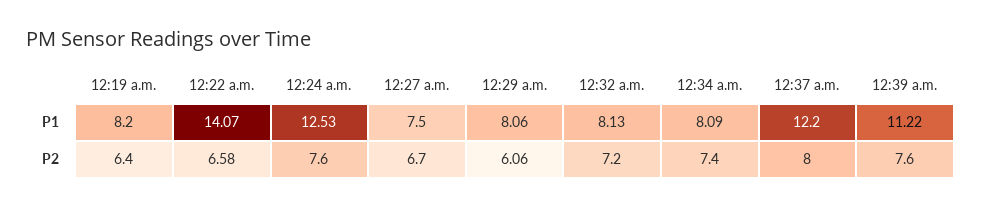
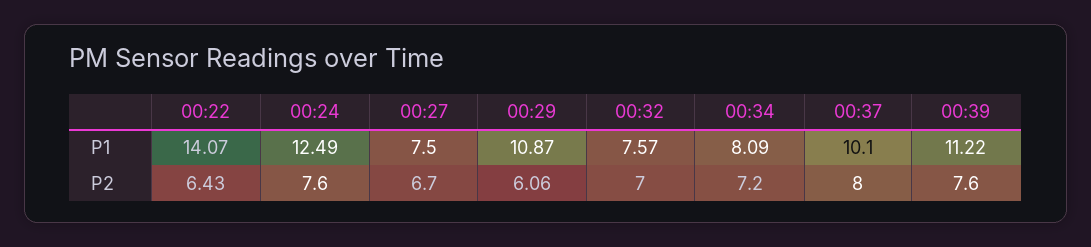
12:19 a.m., P1: 8.2 -> none
12:24 a.m., P1: 12.53 -> 12.49
12:29 a.m., P1: 8.06 -> 10.87
12:32 a.m., P1: 8.13 -> 7.57
12:37 a.m., P1: 12.2 -> 10.1
12:19 a.m., P2: 6.4 -> none
12:22 a.m., P2: 6.58 -> 6.43
12:32 a.m., P2: 7.2 -> 7
12:34 a.m., P2: 7.4 -> 7.2

